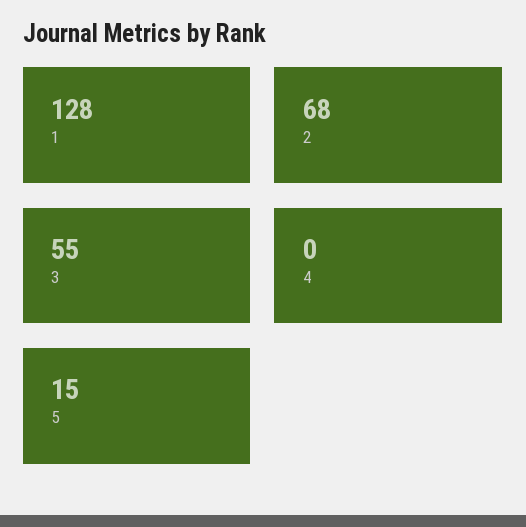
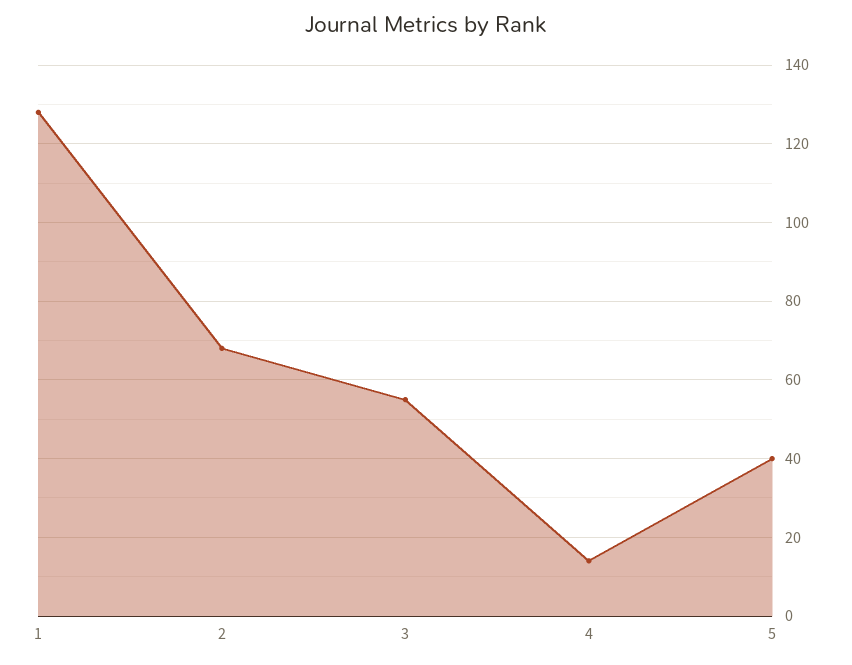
4: 0 -> 15
5: 15 -> 40

